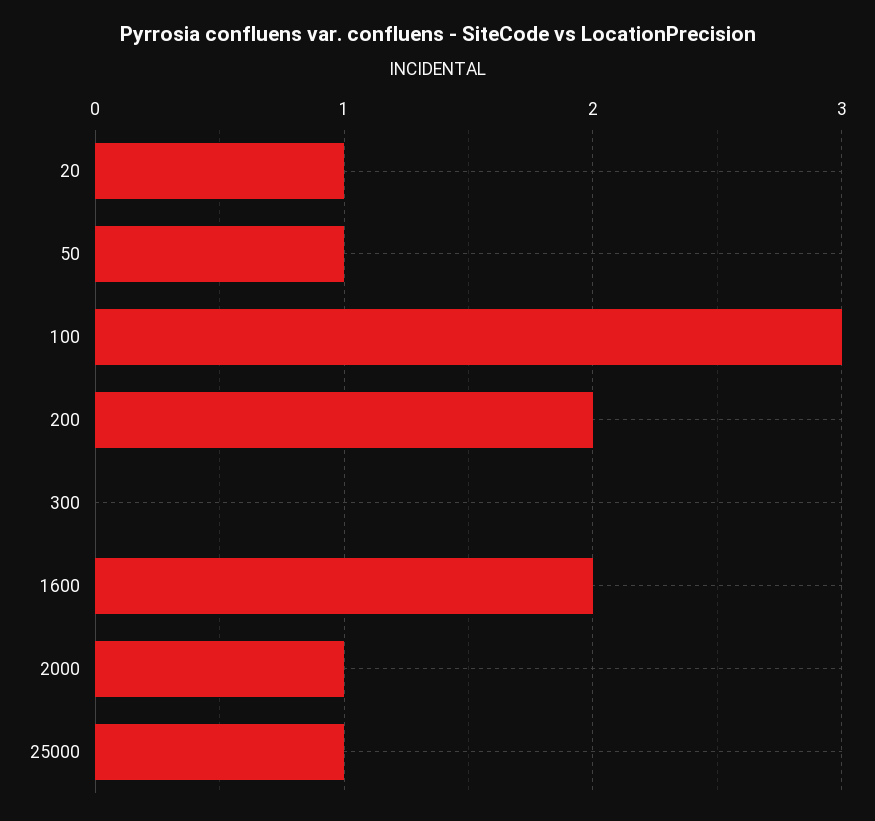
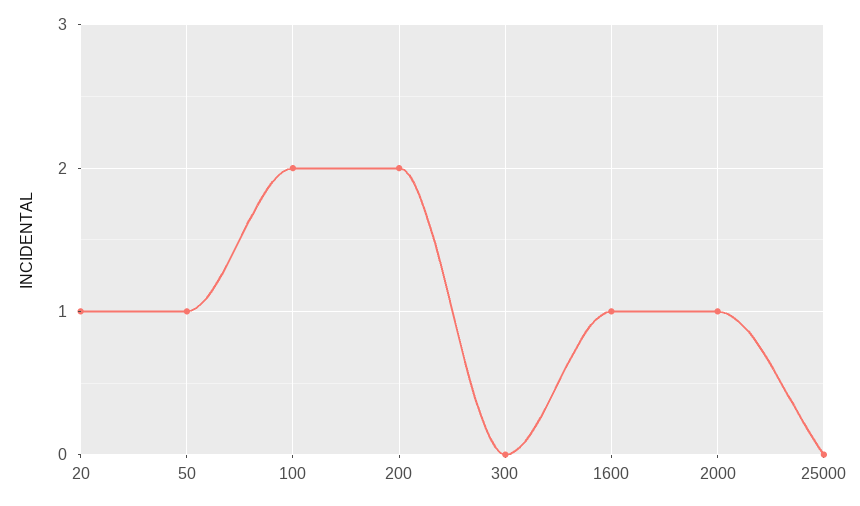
100: 3 -> 2
1600: 2 -> 1
25000: 1 -> 0

